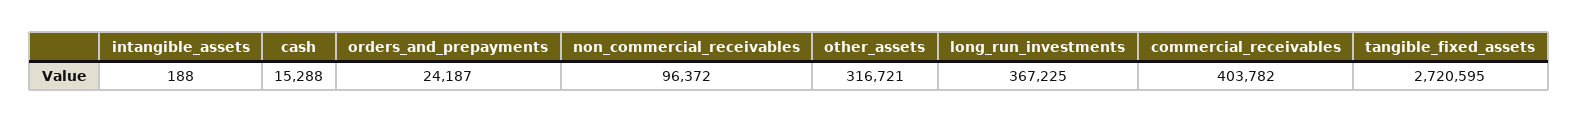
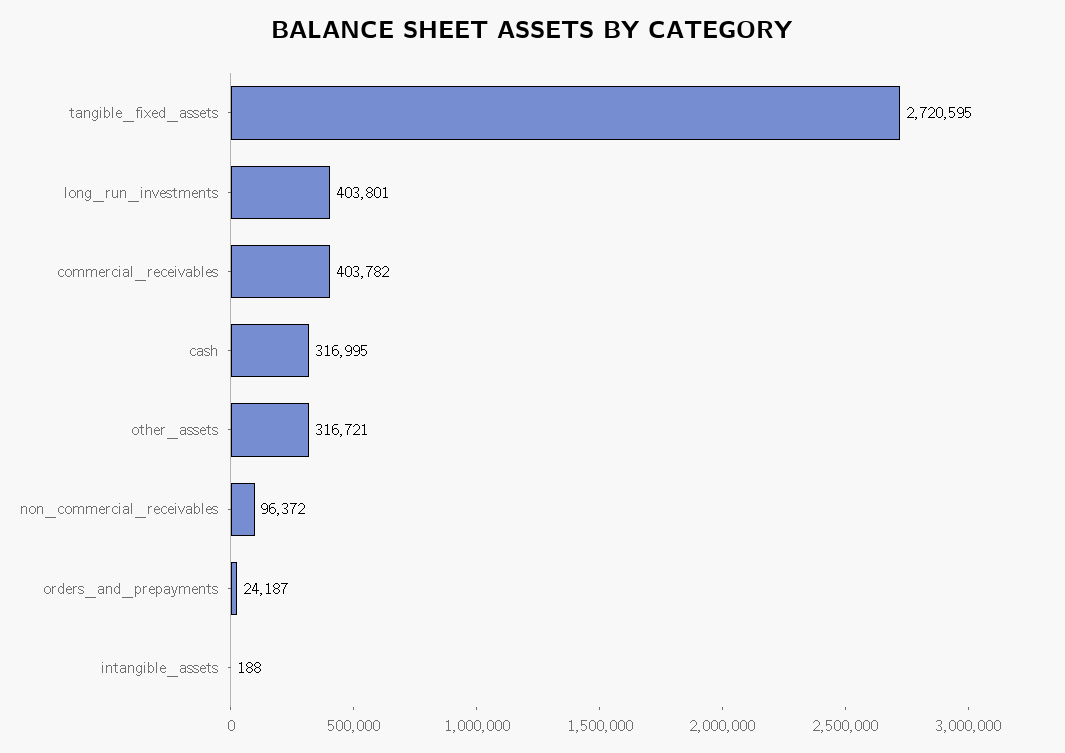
cash: 15288 -> 316995
long_run_investments: 367225 -> 403801

